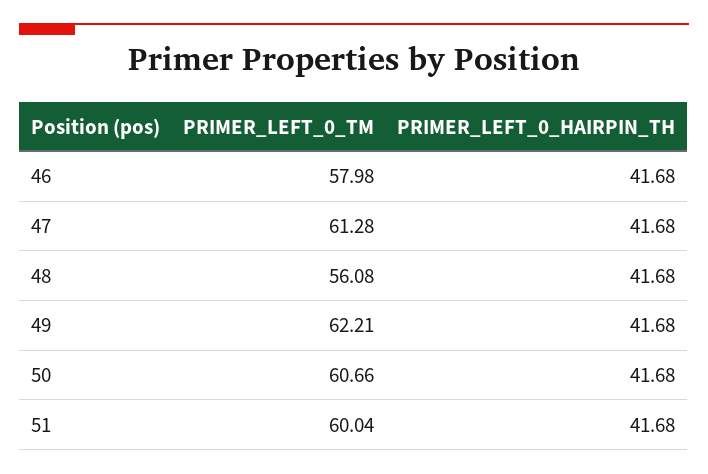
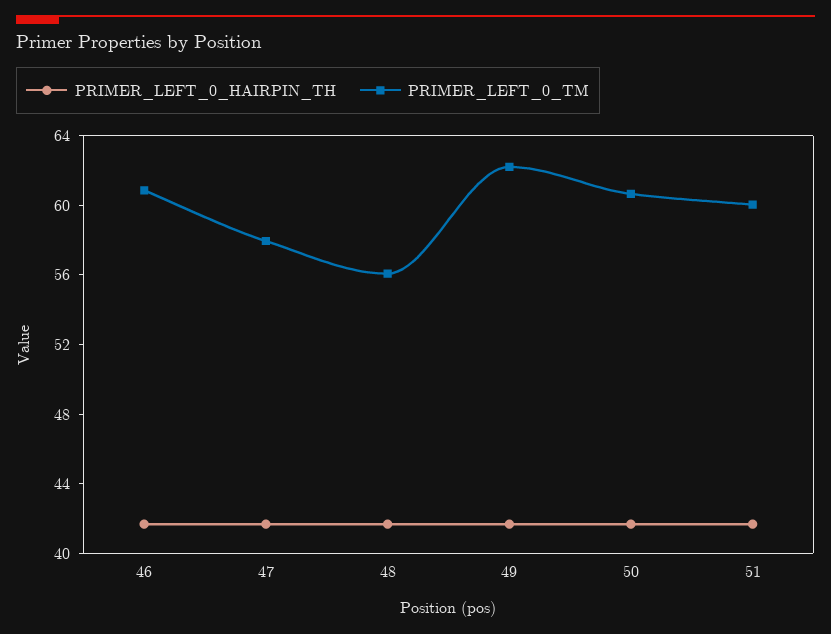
PRIMER_LEFT_0_TM, 46: 57.98 -> 61
PRIMER_LEFT_0_TM, 47: 61.28 -> 58

